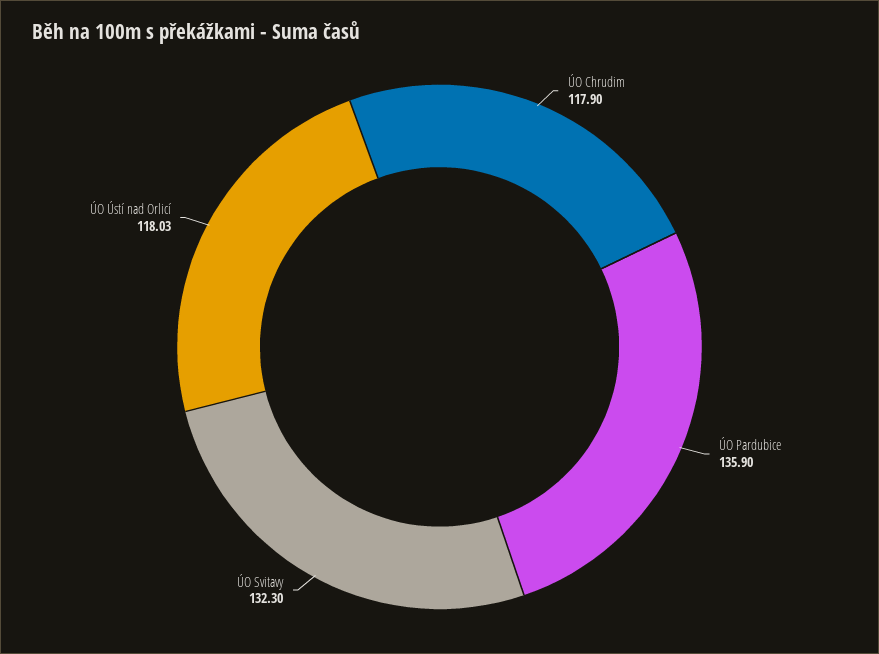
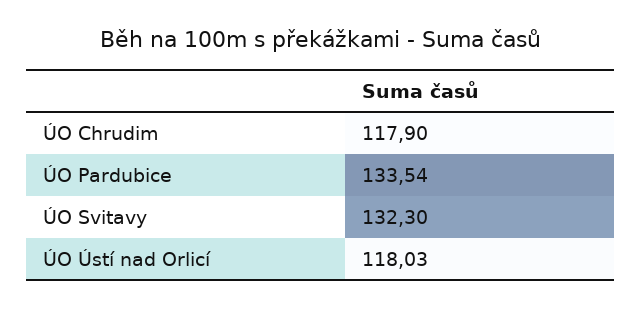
ÚO Pardubice: 135.9 -> 133.54

